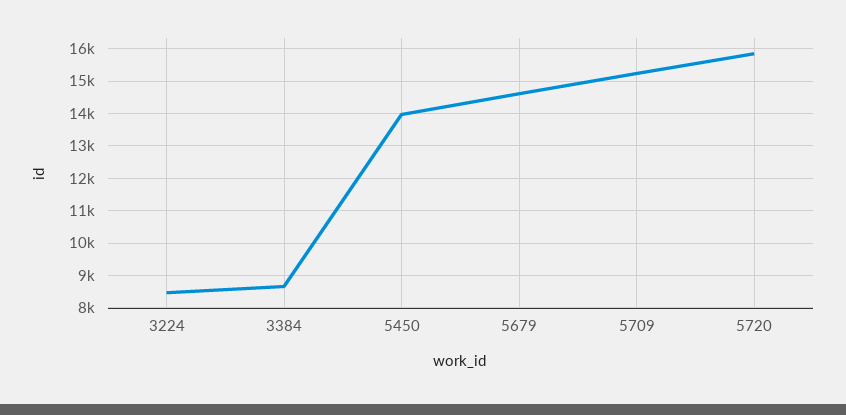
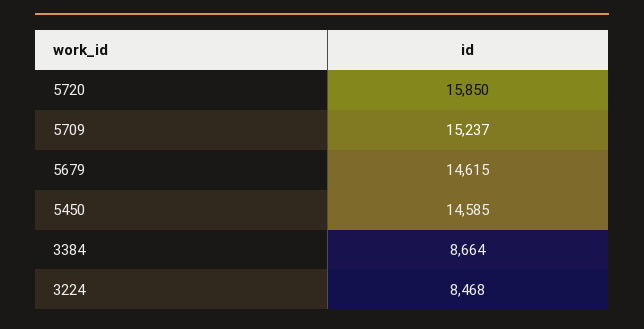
5450: 14000 -> 14585

